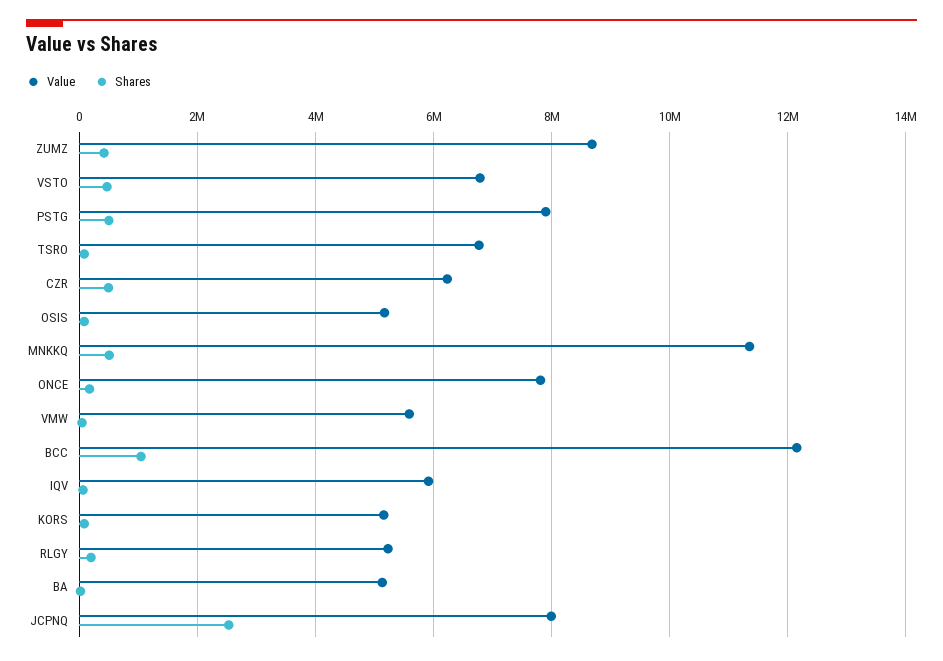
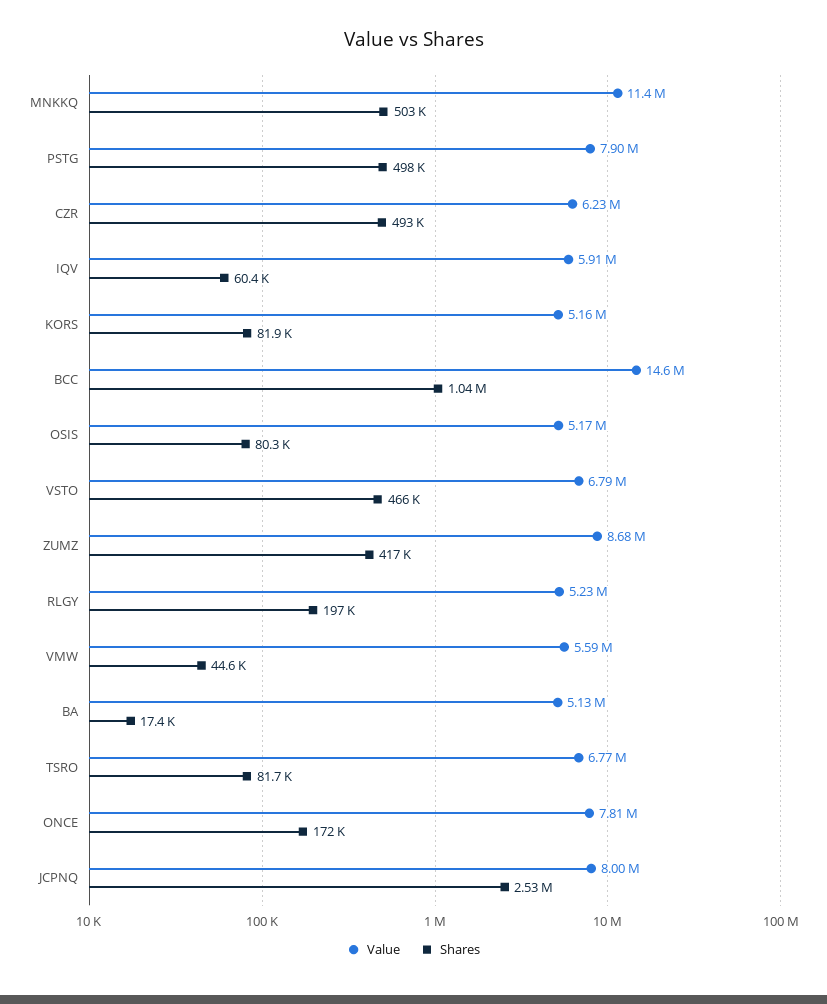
Value, BCC: 12200000 -> 14600000

